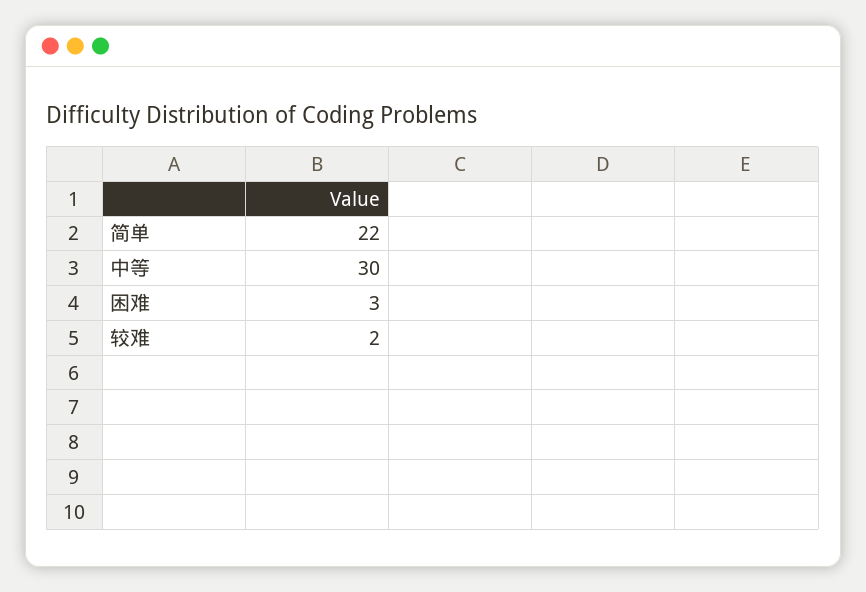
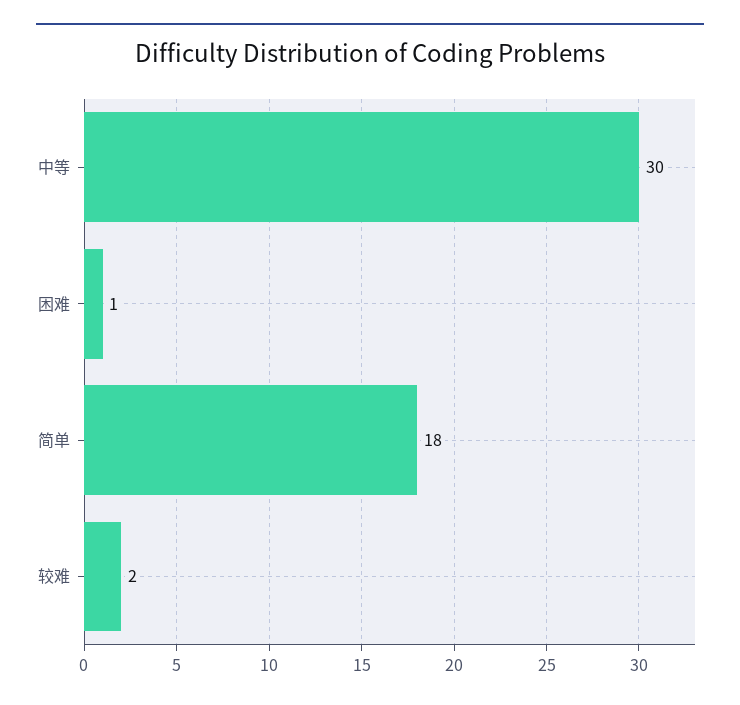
简单: 22 -> 18
困难: 3 -> 1

